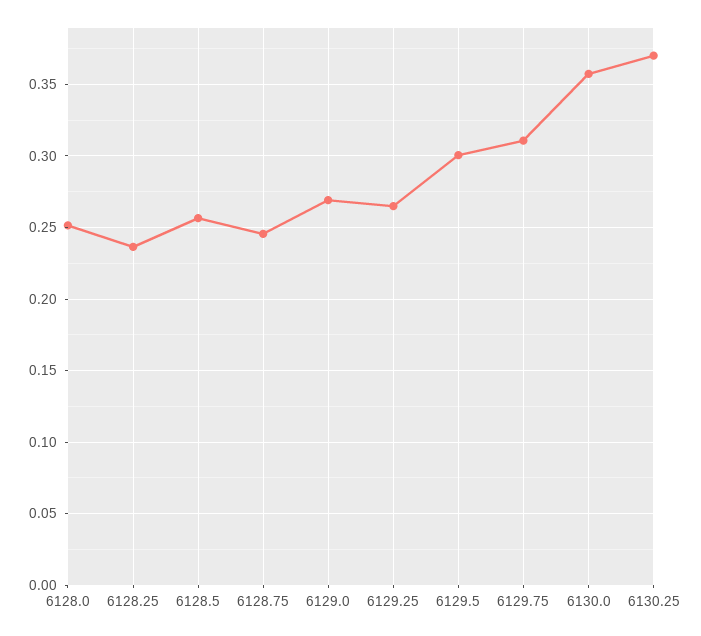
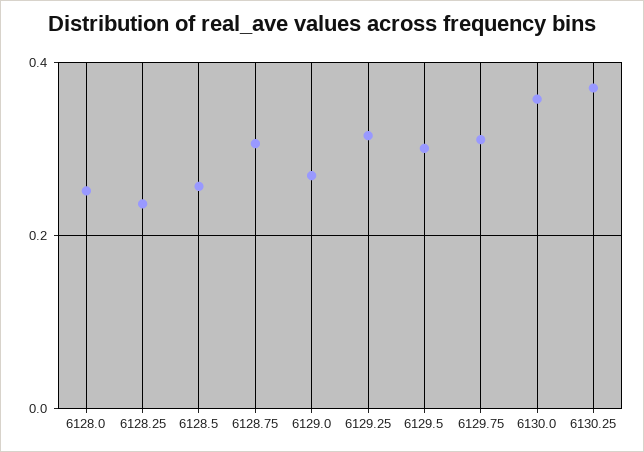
6128.75: 0.245 -> 0.3
6129.25: 0.265 -> 0.32

